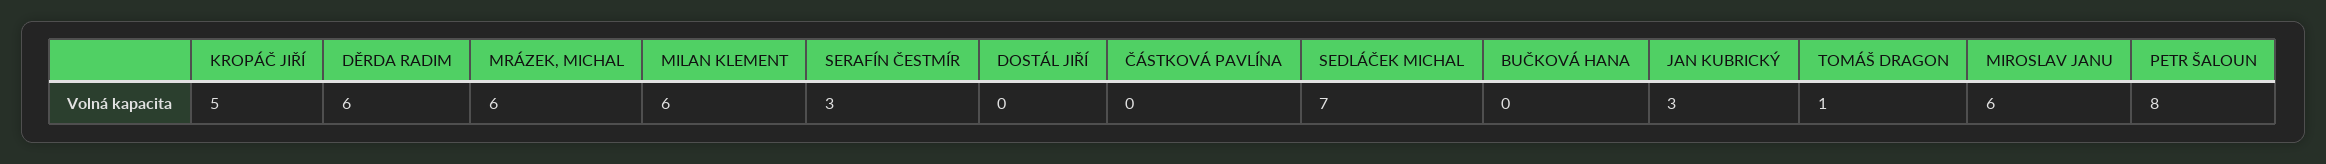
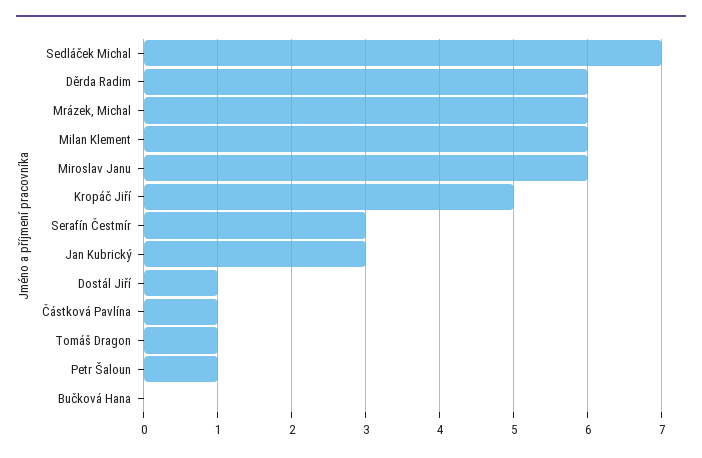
DOSTÁL JIŘÍ: 0 -> 1
ČÁSTKOVÁ PAVLÍNA: 0 -> 1
PETR ŠALOUN: 8 -> 1

